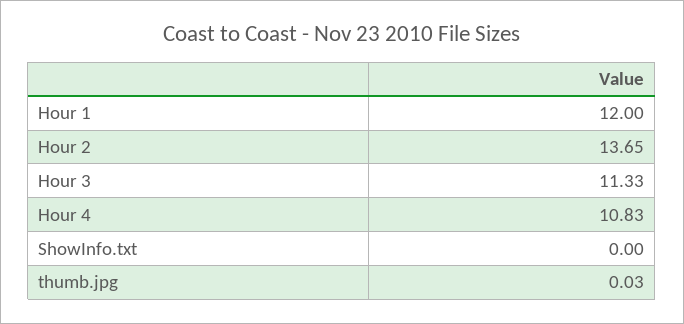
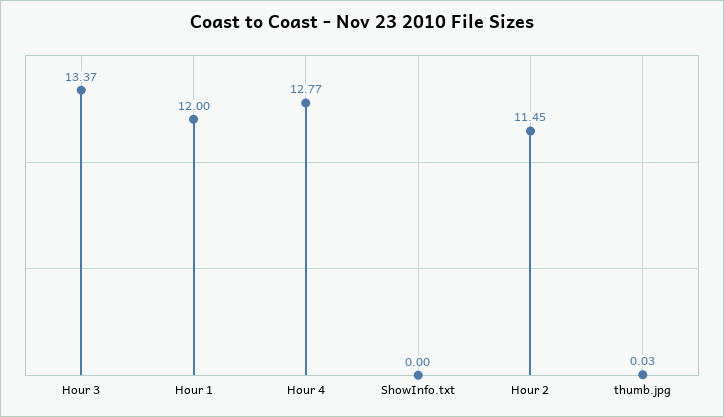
Hour 2: 13.65 -> 11.45
Hour 3: 11.33 -> 13.37
Hour 4: 10.83 -> 12.77

